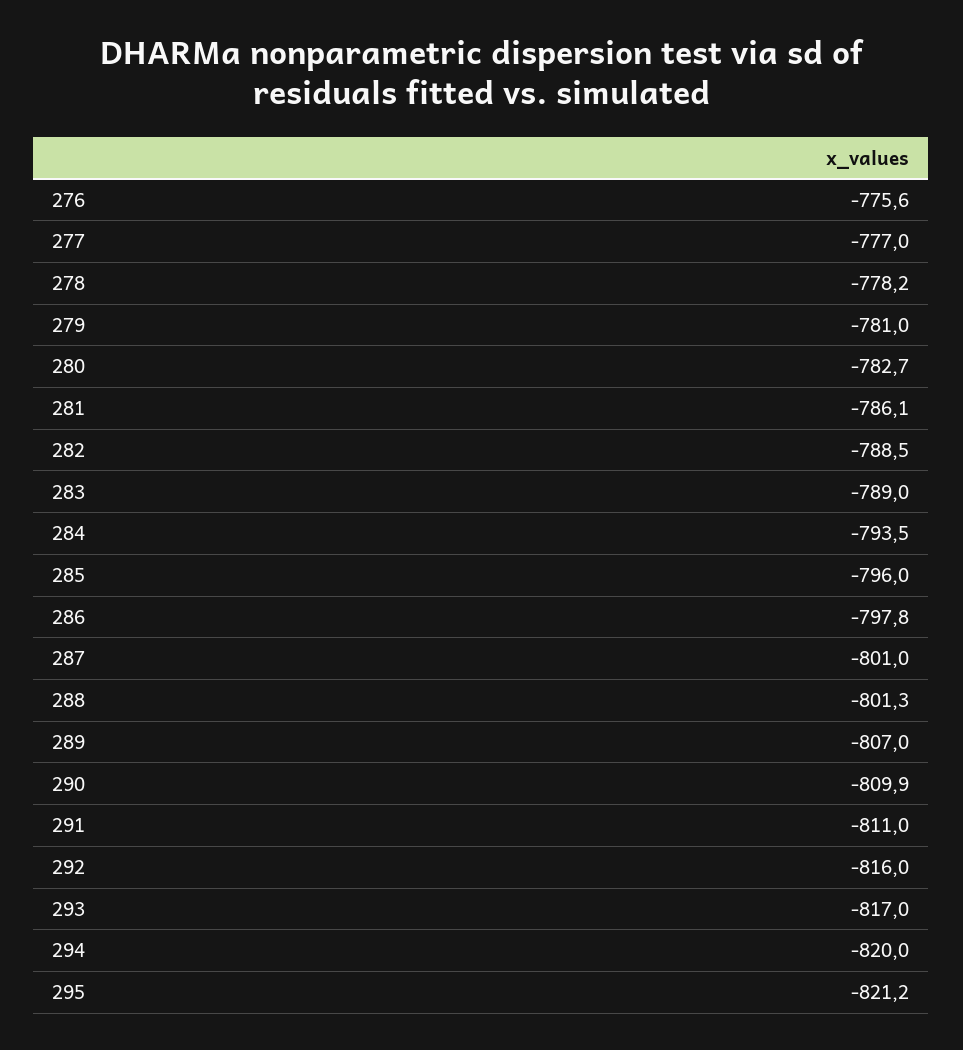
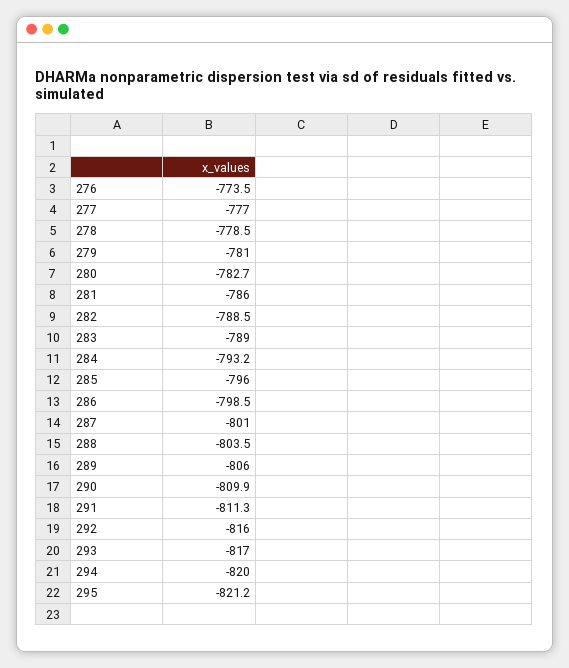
276: -775.6 -> -773.5
278: -778.2 -> -778.5
281: -786.1 -> -786
284: -793.5 -> -793.2
286: -797.8 -> -798.5
288: -801.3 -> -803.5
289: -807 -> -806
291: -811 -> -811.3

